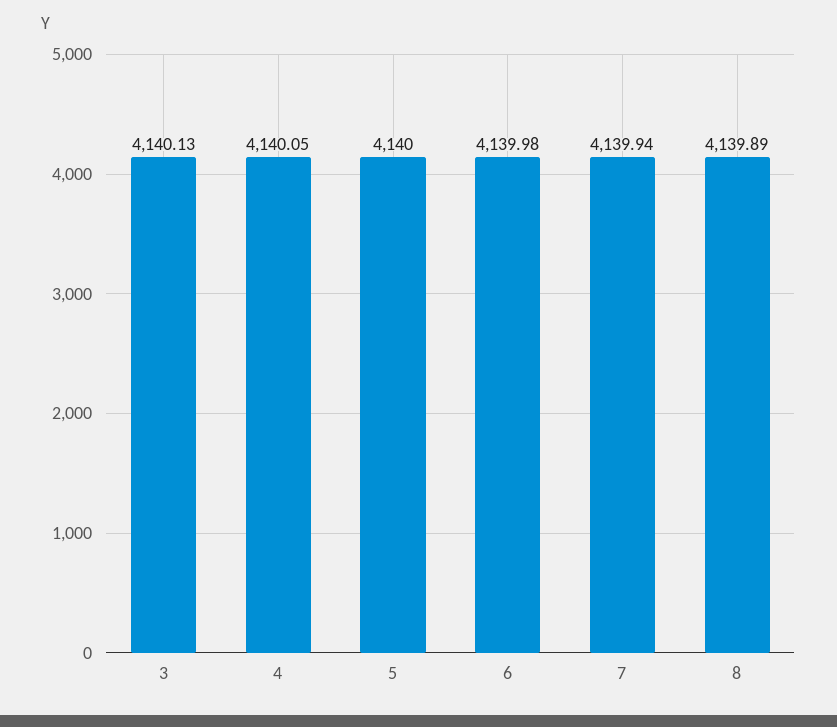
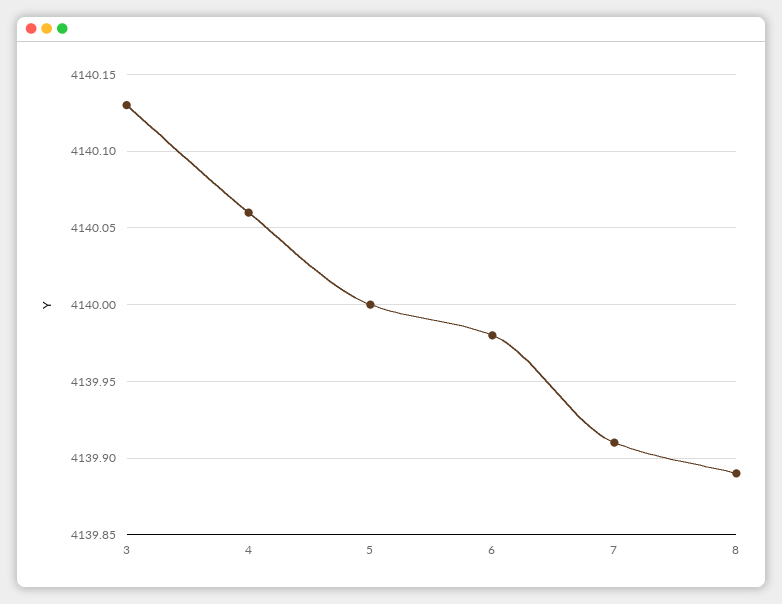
4: 4140.05 -> 4140.06
7: 4139.94 -> 4139.91

